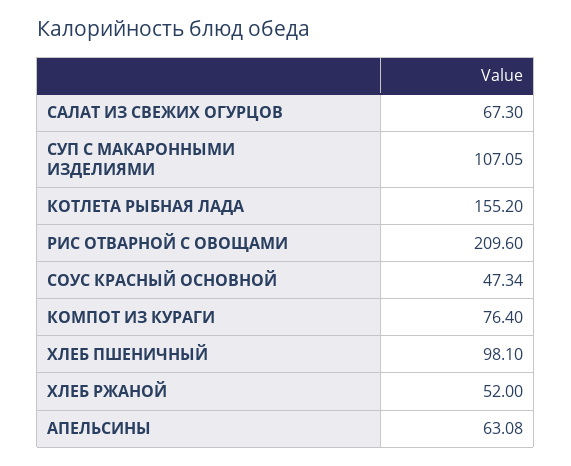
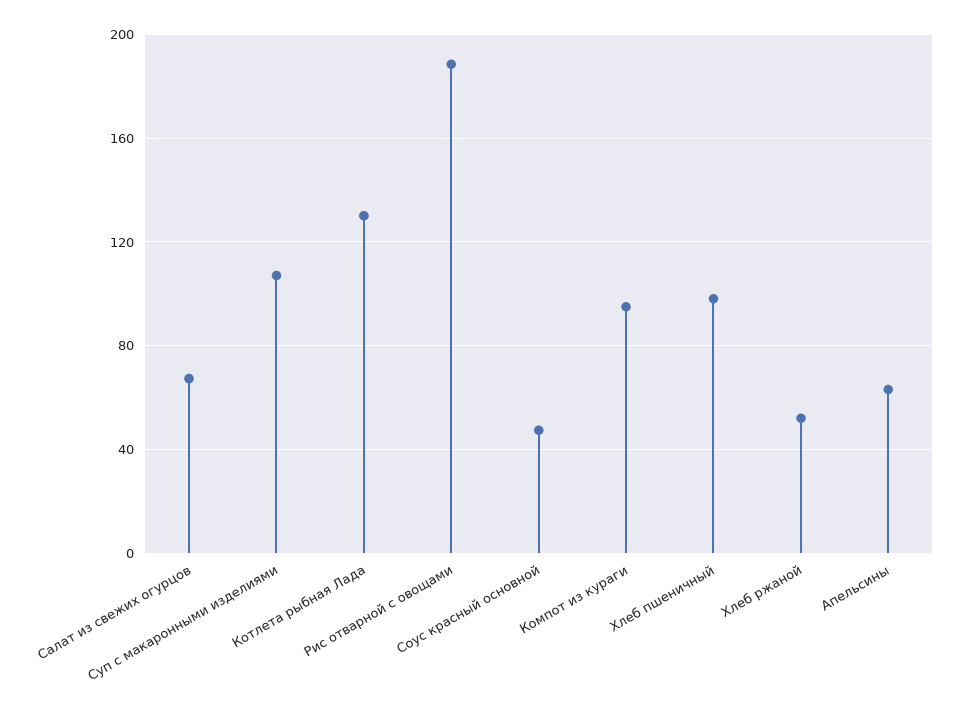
КОТЛЕТА РЫБНАЯ ЛАДА: 155.2 -> 130
РИС ОТВАРНОЙ С ОВОЩАМИ: 209.6 -> 190
КОМПОТ ИЗ КУРАГИ: 76.4 -> 95

